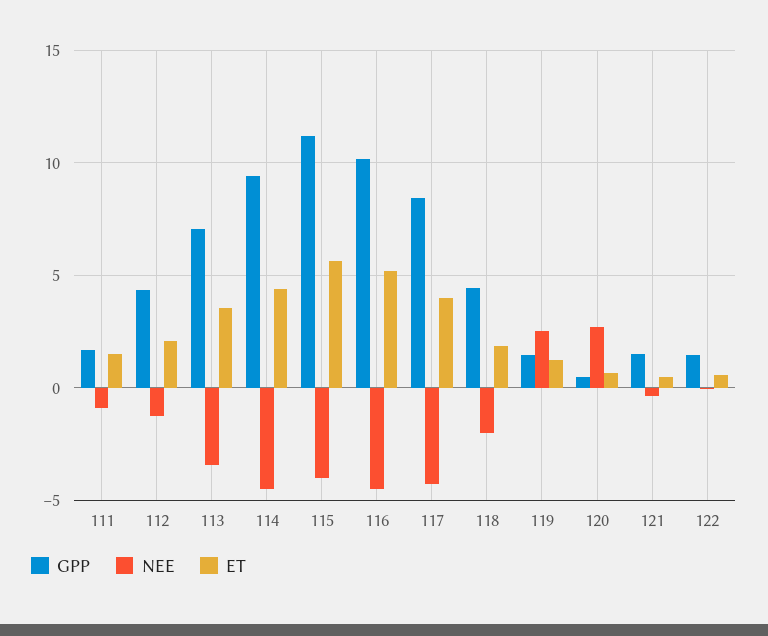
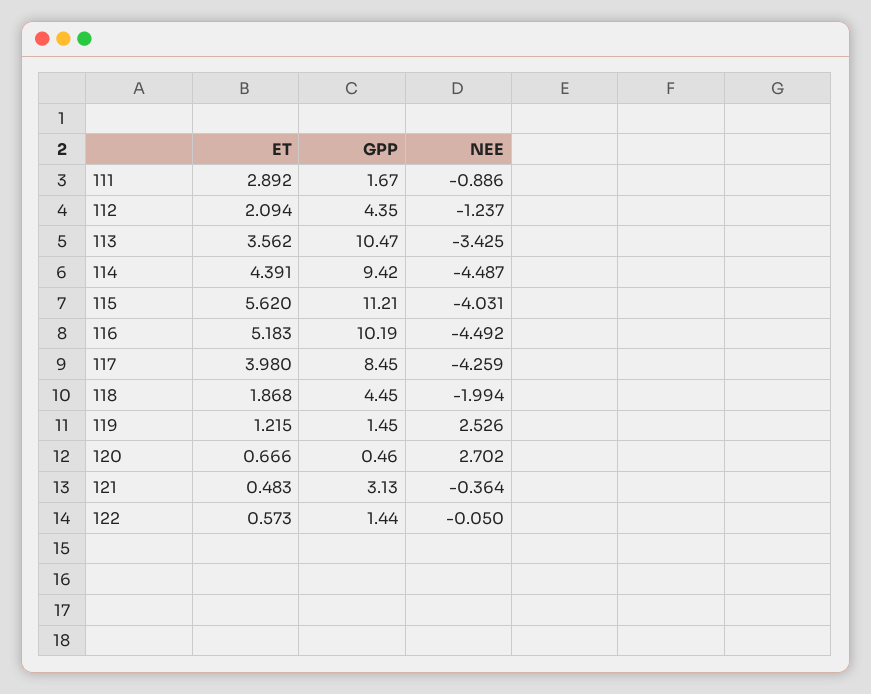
ET, 111: 1.5 -> 2.892
GPP, 113: 7 -> 10.47
GPP, 121: 1.5 -> 3.13

